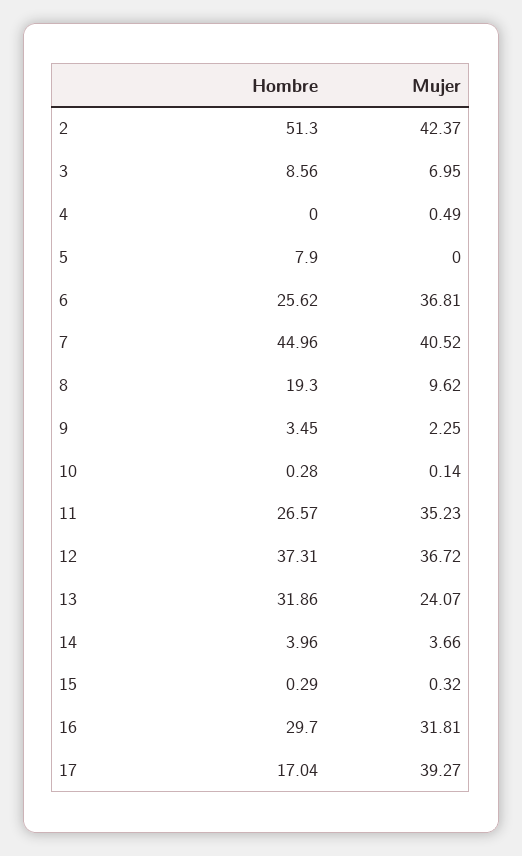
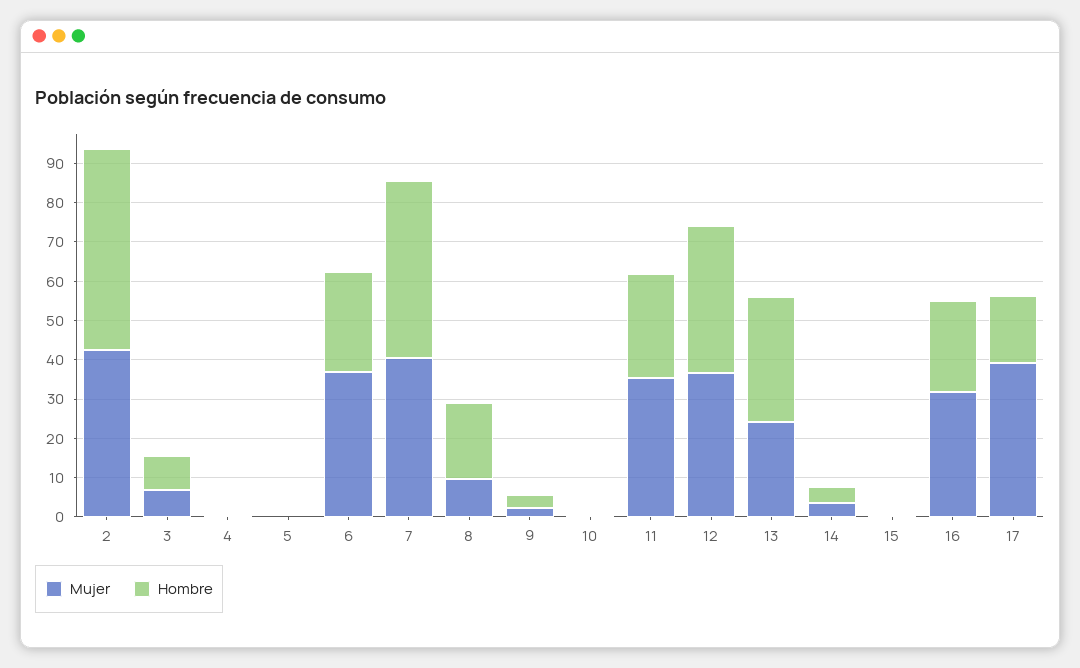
Hombre, 5: 7.9 -> 0
Hombre, 16: 29.7 -> 22.5

